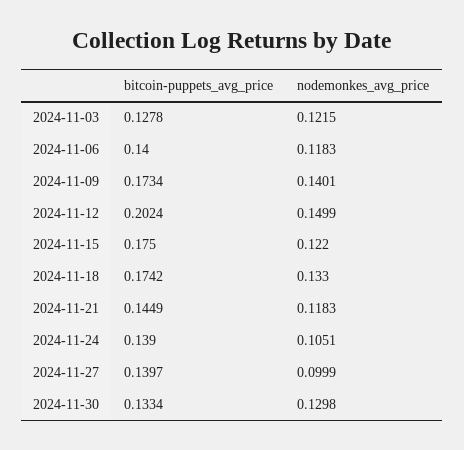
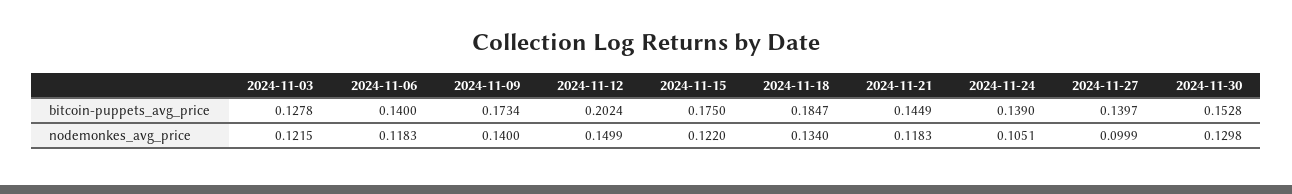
nodemonkes_avg_price, 2024-11-09: 0.1401 -> 0.14
bitcoin-puppets_avg_price, 2024-11-18: 0.1742 -> 0.1847
nodemonkes_avg_price, 2024-11-18: 0.133 -> 0.134
bitcoin-puppets_avg_price, 2024-11-30: 0.1334 -> 0.1528

